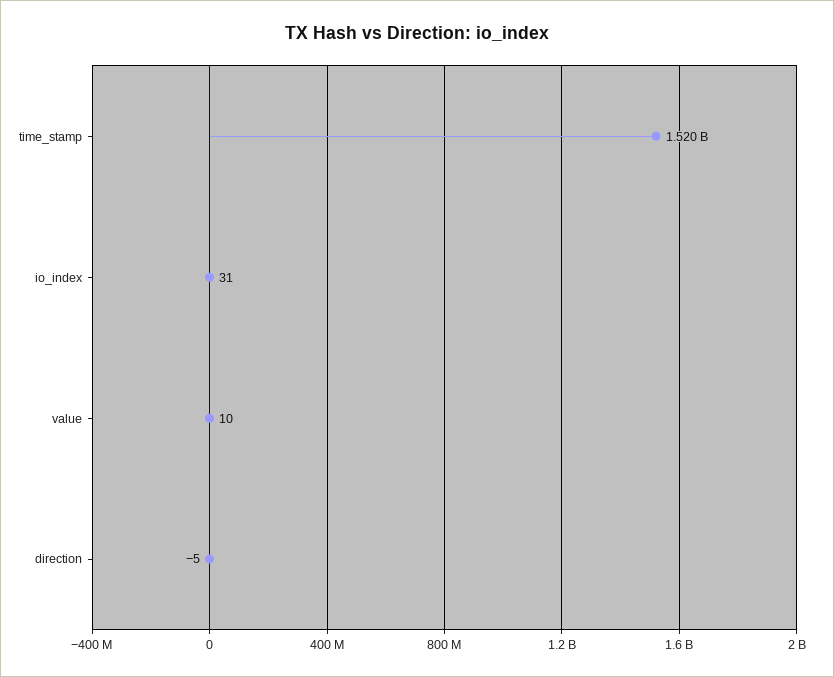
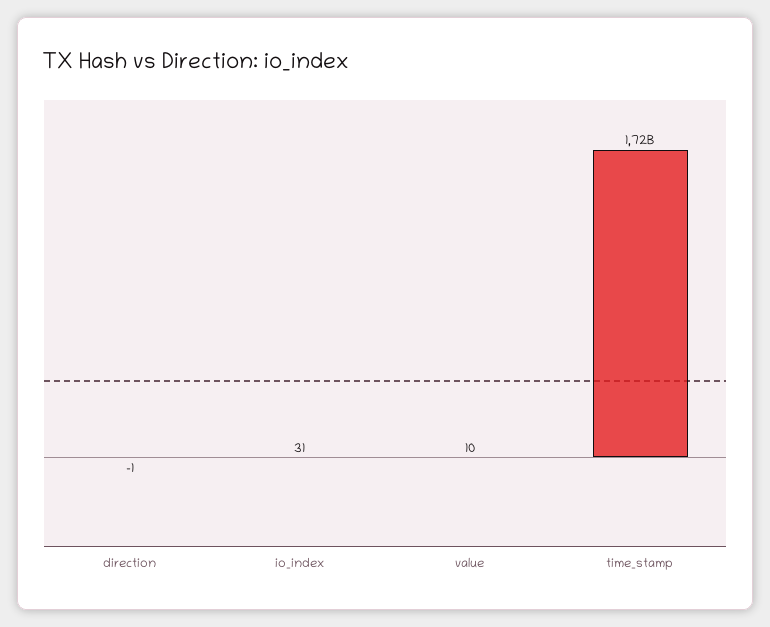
time_stamp: 1520000000 -> 1720000000
direction: -5 -> -1

